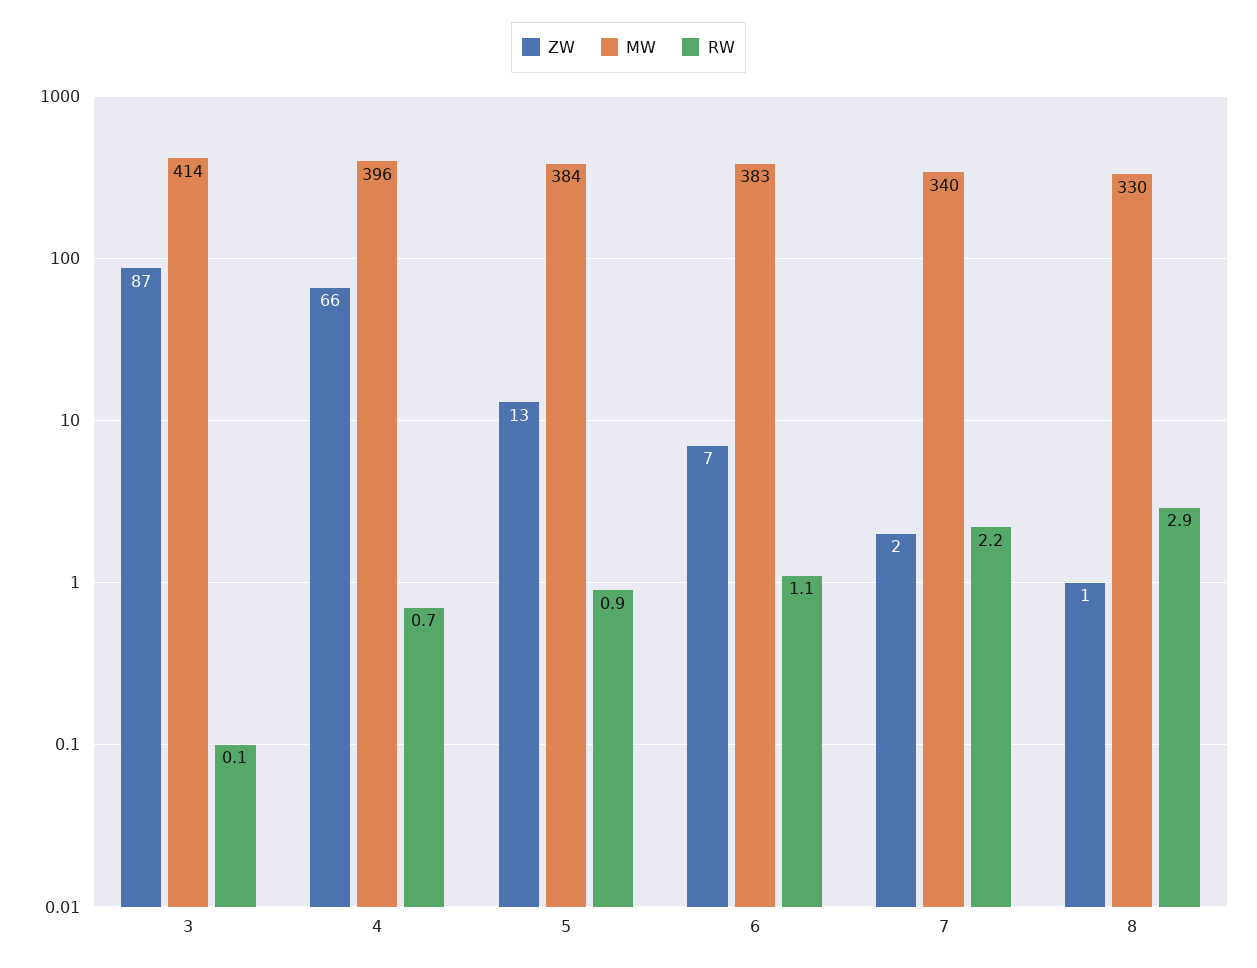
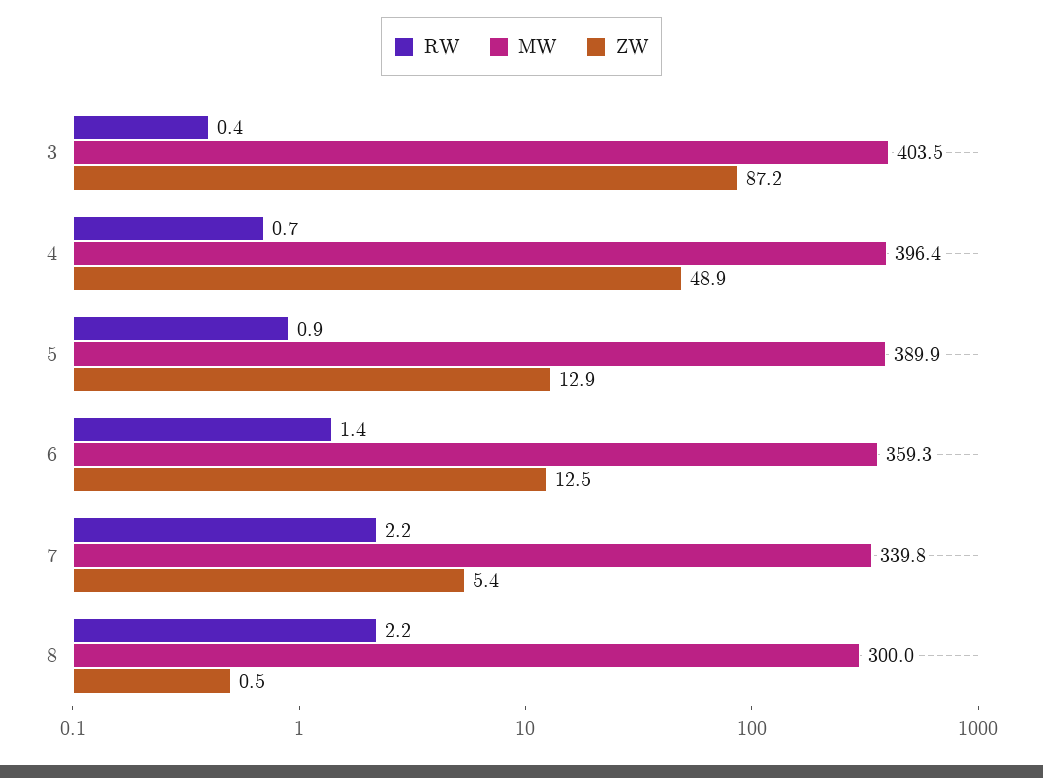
MW, 3: 414 -> 403.5
RW, 3: 0.1 -> 0.4
ZW, 4: 66 -> 48.9
MW, 5: 384 -> 389.9
ZW, 6: 7 -> 12.5
MW, 6: 383 -> 359.3
RW, 6: 1.1 -> 1.4
ZW, 7: 2 -> 5.4
MW, 8: 330 -> 300
RW, 8: 2.9 -> 2.2

